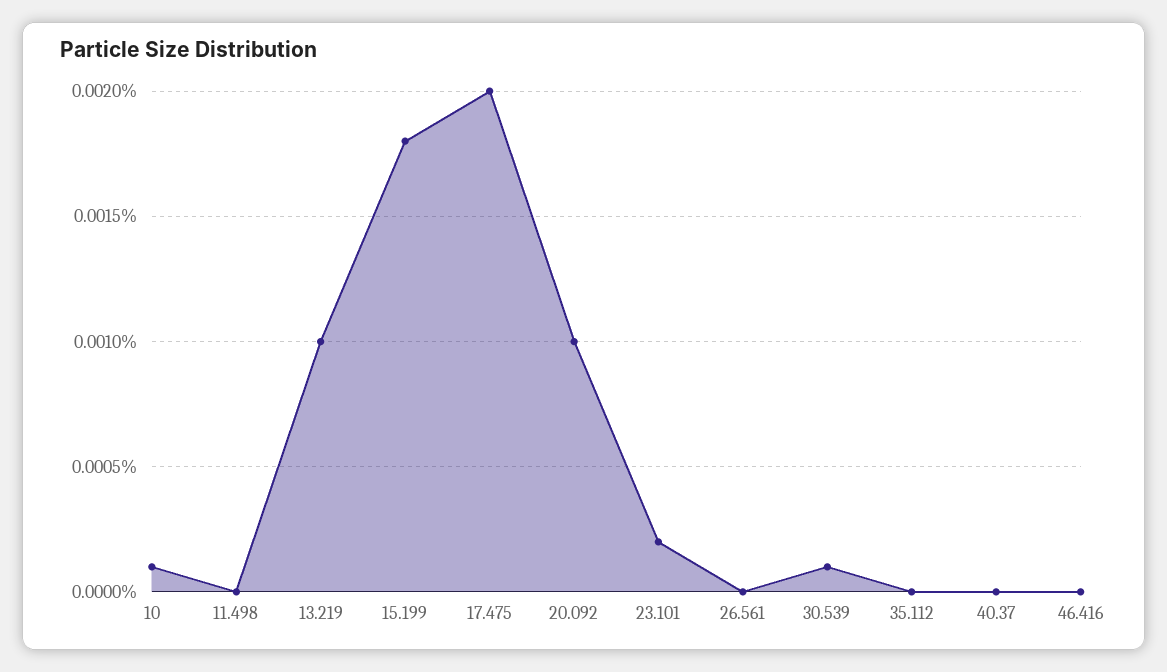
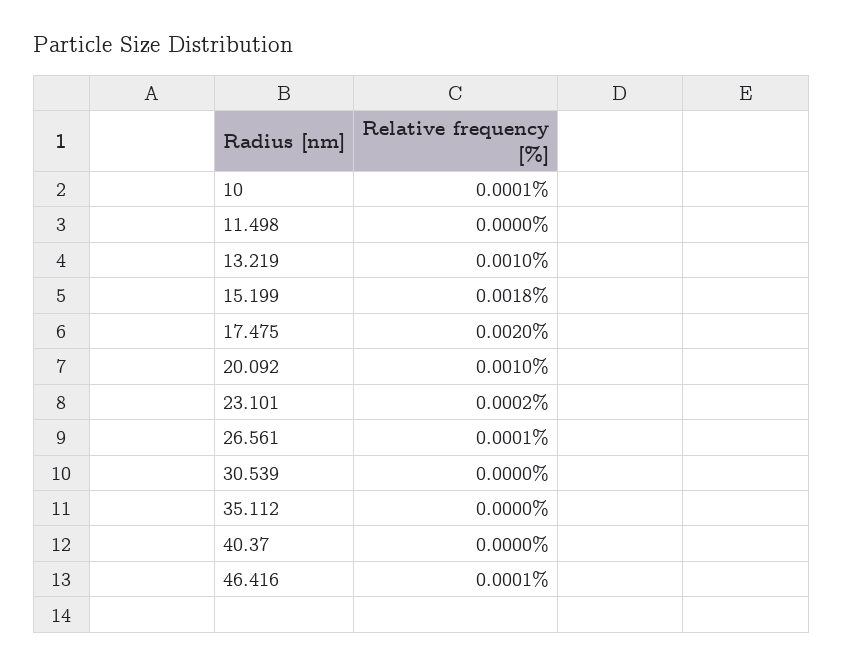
26.561: 0 -> 0.0001
30.539: 0.0001 -> 0
46.416: 0 -> 0.0001

